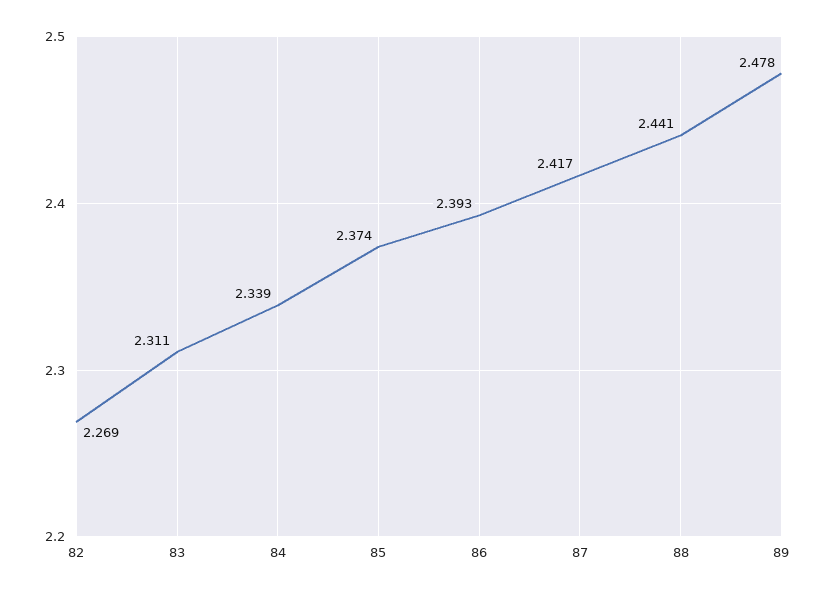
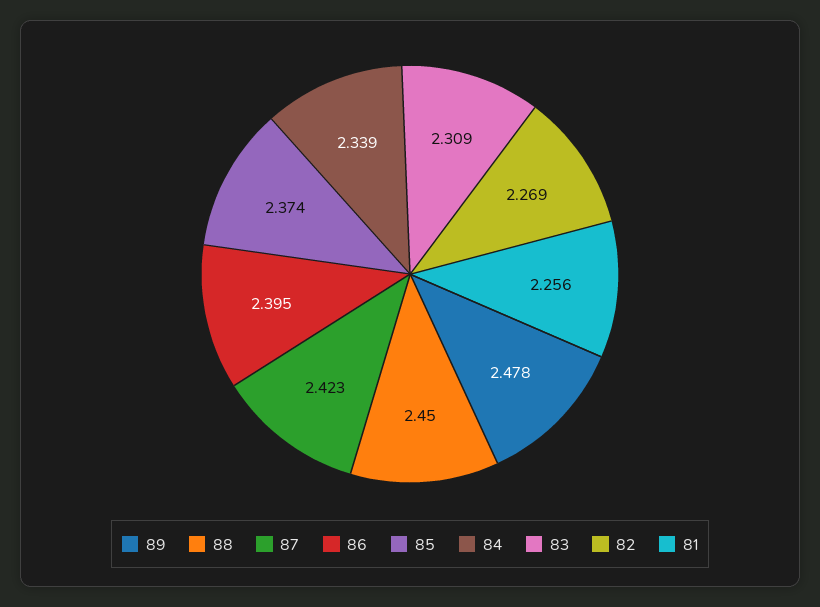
83: 2.311 -> 2.309
86: 2.393 -> 2.395
87: 2.417 -> 2.423
88: 2.441 -> 2.45
81: none -> 2.256

